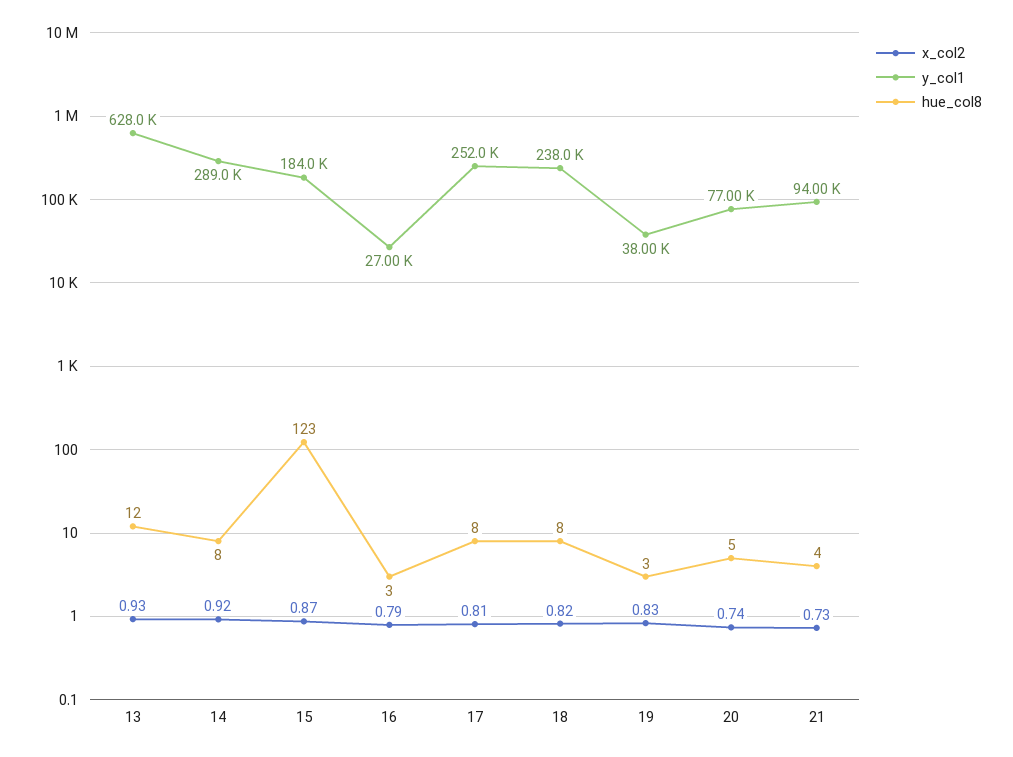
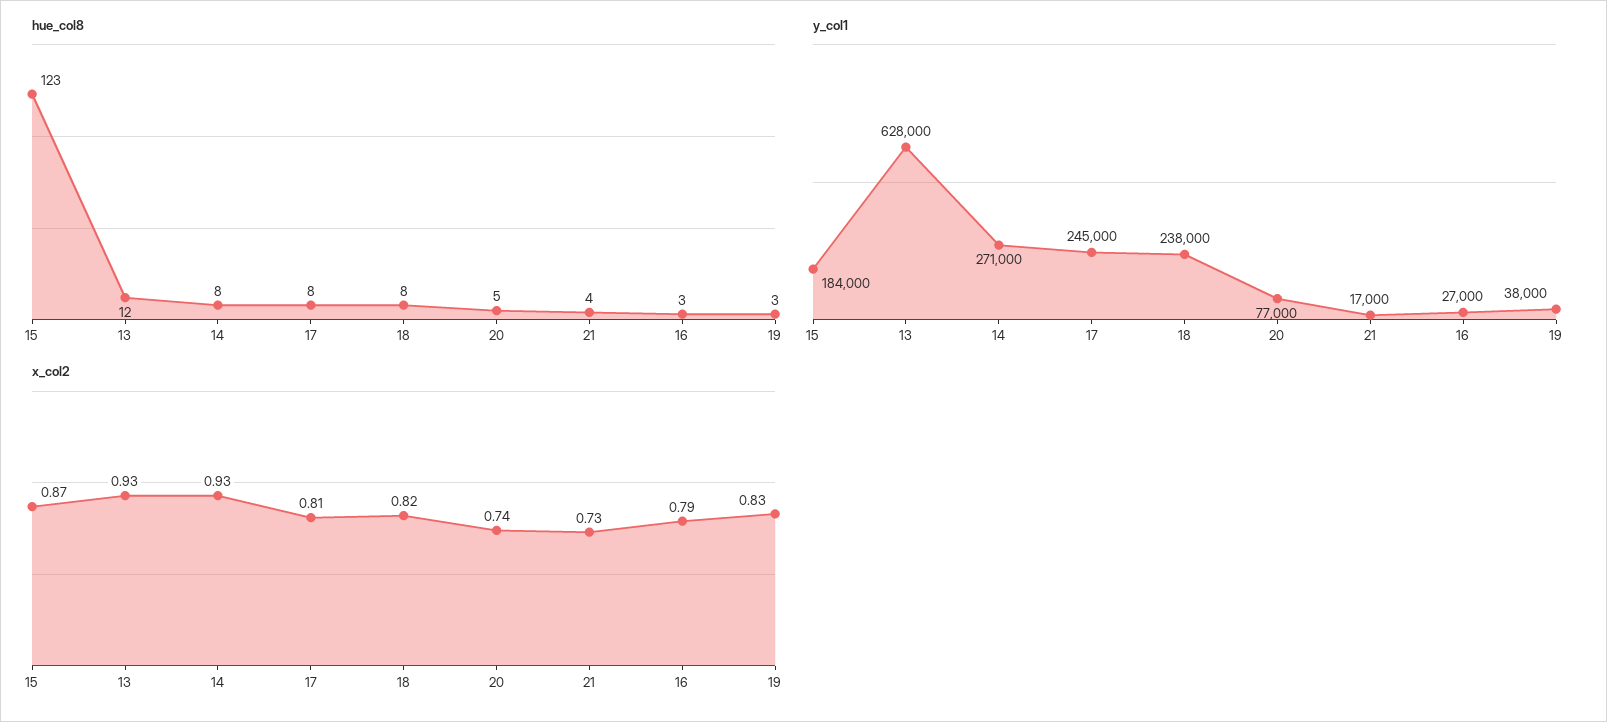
x_col2, 14: 0.92 -> 0.93
y_col1, 14: 289000 -> 271000
y_col1, 17: 252000 -> 245000
y_col1, 21: 94000 -> 17000

